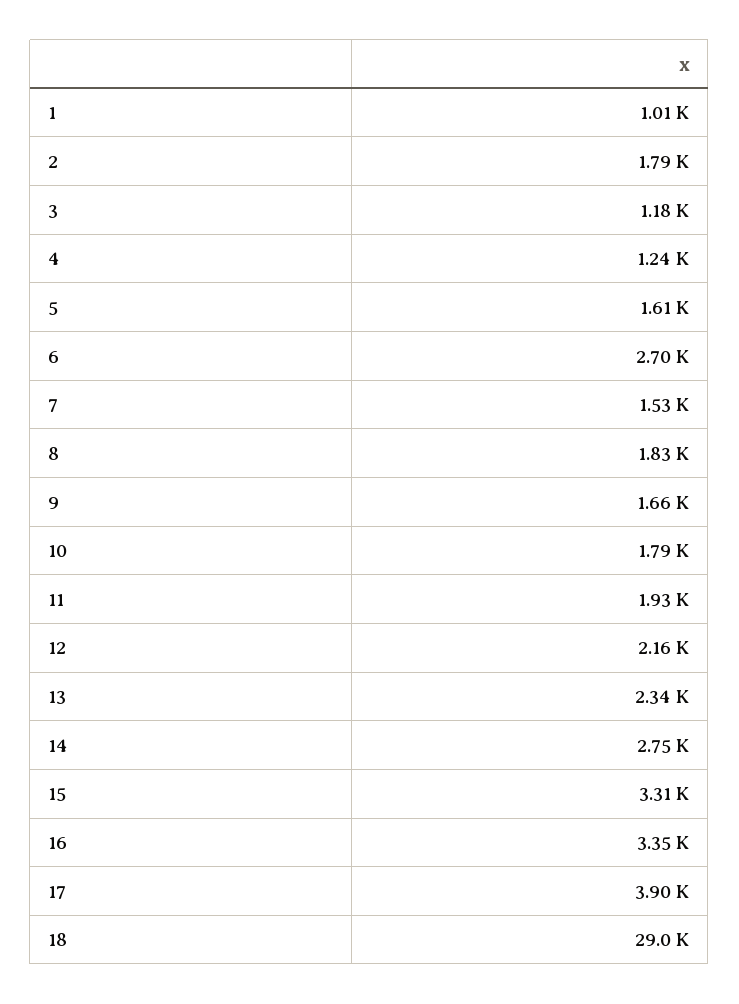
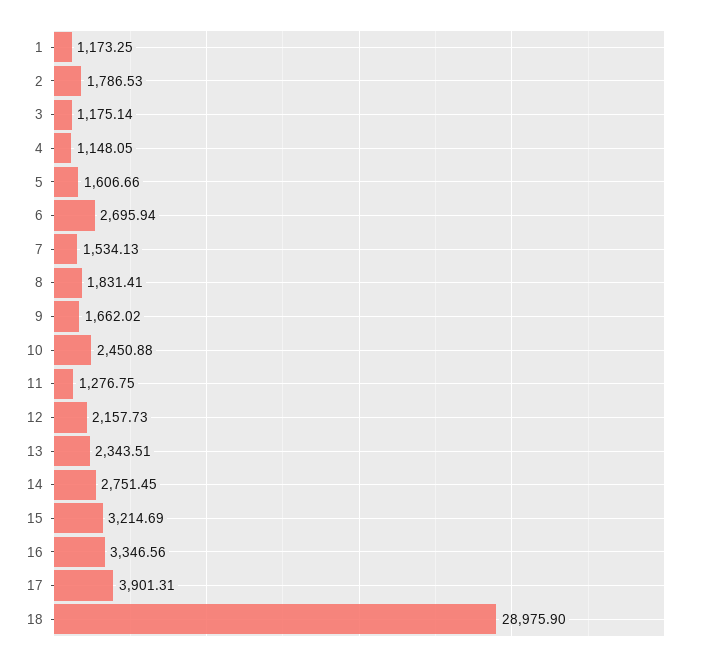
1: 1010 -> 1173.25
4: 1240 -> 1148.05
10: 1790 -> 2450.88
11: 1930 -> 1276.75
15: 3310 -> 3214.69

